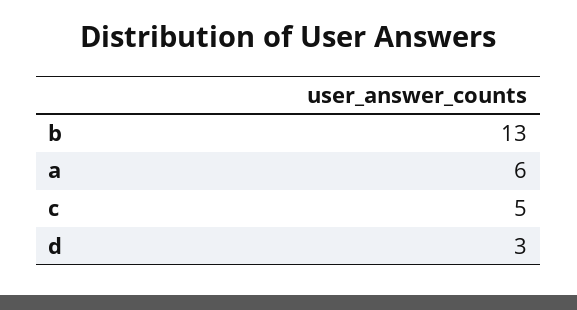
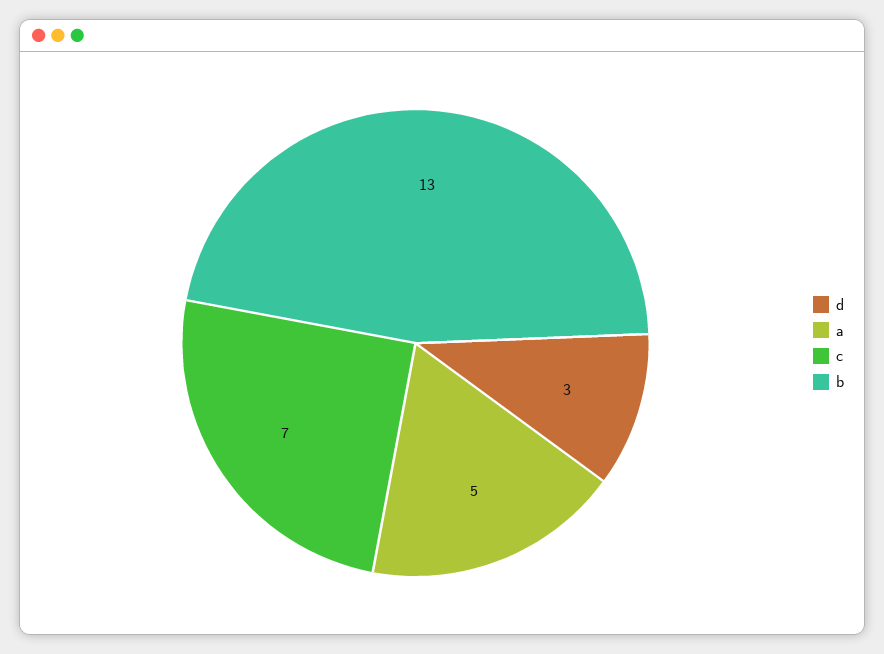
a: 6 -> 5
c: 5 -> 7

